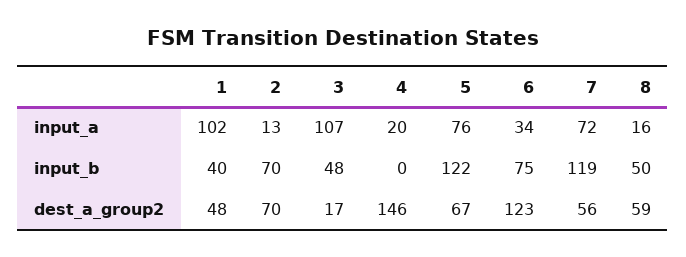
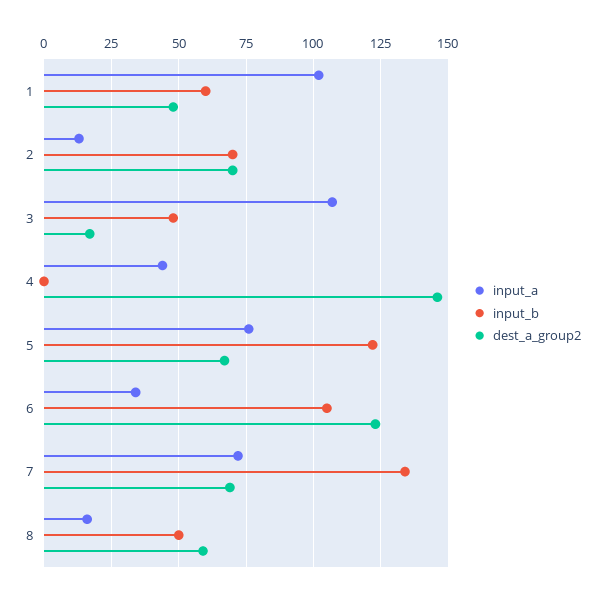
input_a, 4: 20 -> 45
input_b, 1: 40 -> 60
input_b, 6: 75 -> 105
input_b, 7: 119 -> 135
dest_a_group2, 7: 56 -> 70

